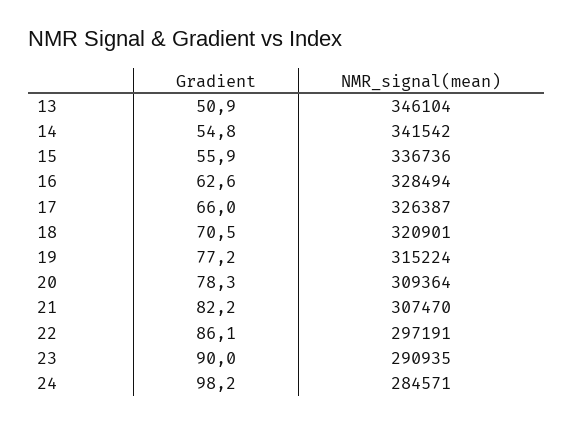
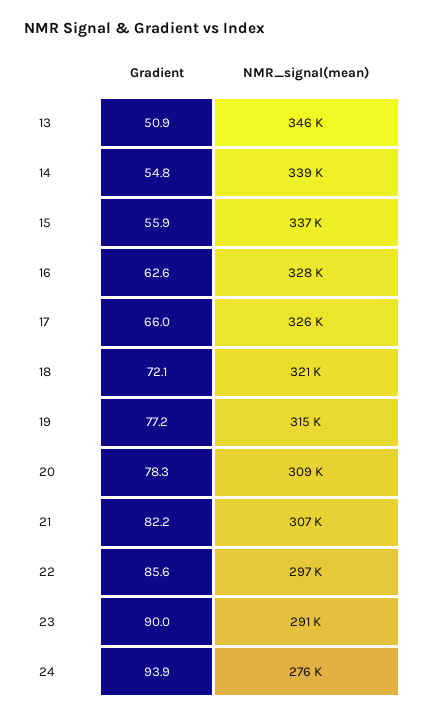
NMR_signal(mean), 14: 341542 -> 339000
Gradient, 18: 70.5 -> 72.1
Gradient, 22: 86.1 -> 85.6
Gradient, 24: 98.2 -> 93.9
NMR_signal(mean), 24: 284571 -> 276000

